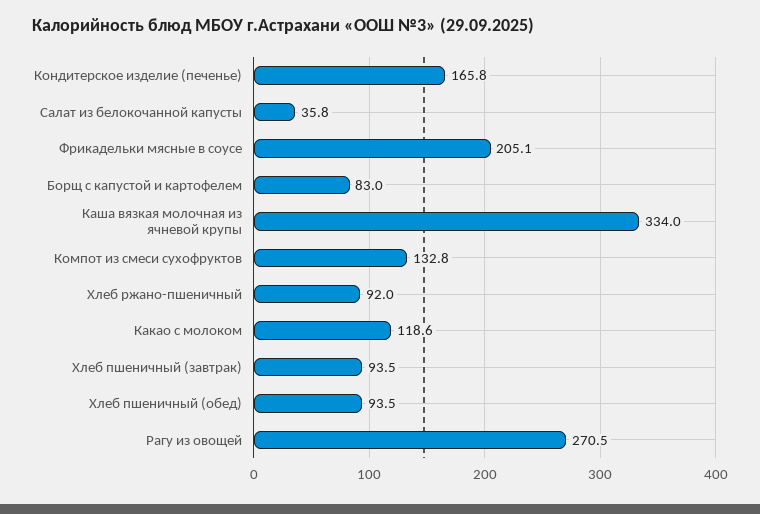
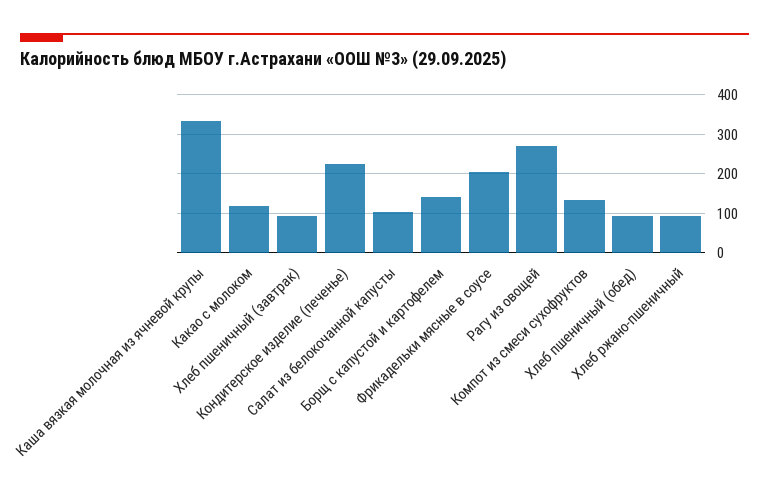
Кондитерское изделие (печенье): 165.8 -> 220
Салат из белокочанной капусты: 35.8 -> 100
Борщ с капустой и картофелем: 83 -> 140

